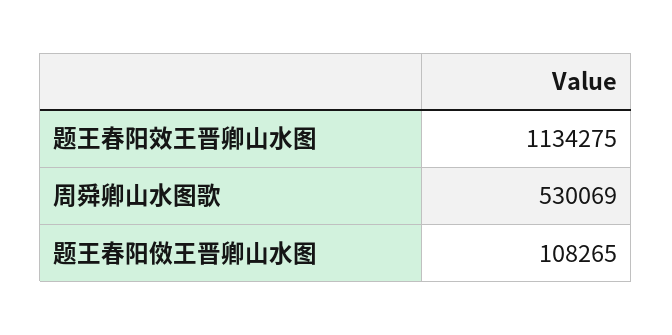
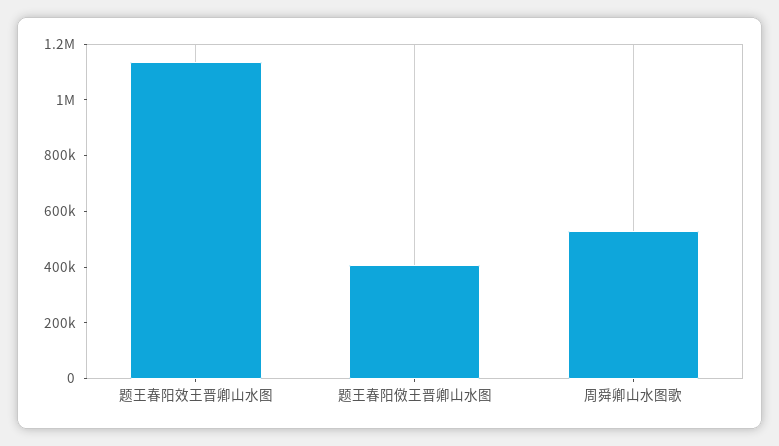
题王春阳傚王晋卿山水图: 108265 -> 400000

